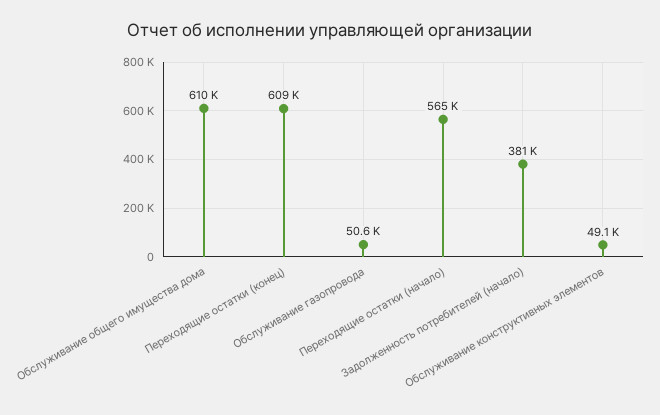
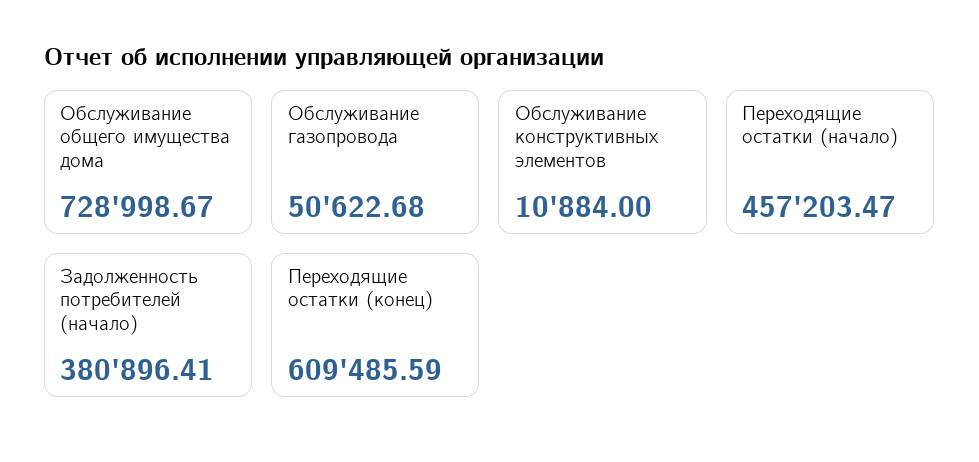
Обслуживание общего имущества дома: 610000 -> 728998.67
Переходящие остатки (начало): 565000 -> 457203.47
Обслуживание конструктивных элементов: 49100 -> 10884

